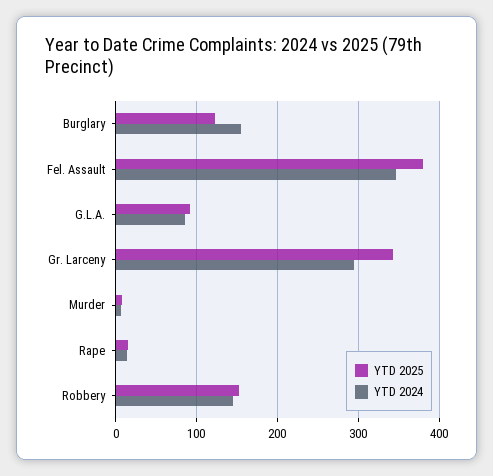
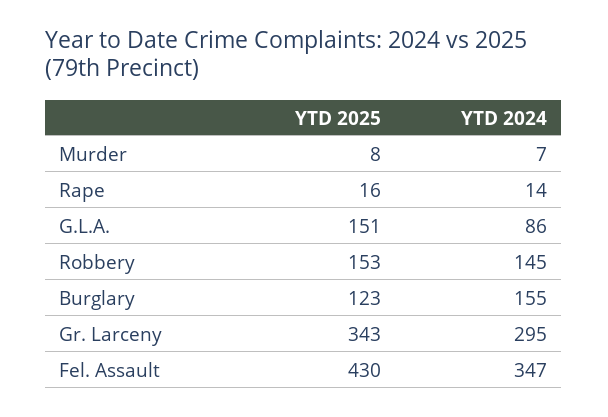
YTD 2025, Fel. Assault: 380 -> 430
YTD 2025, G.L.A.: 90 -> 151

